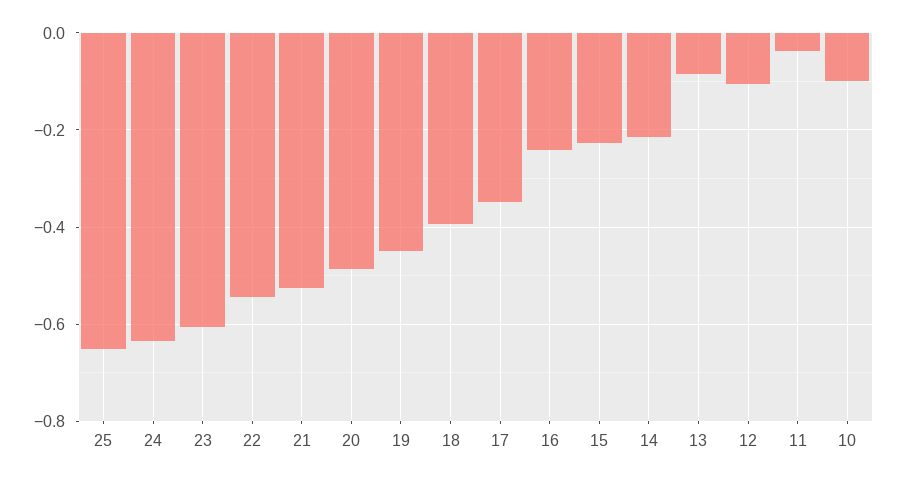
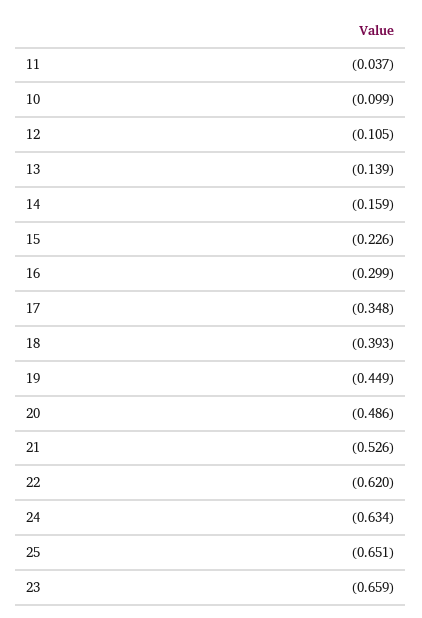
23: -0.6 -> -0.659
22: -0.54 -> -0.62
16: -0.24 -> -0.299
14: -0.22 -> -0.159
13: -0.08 -> -0.139

